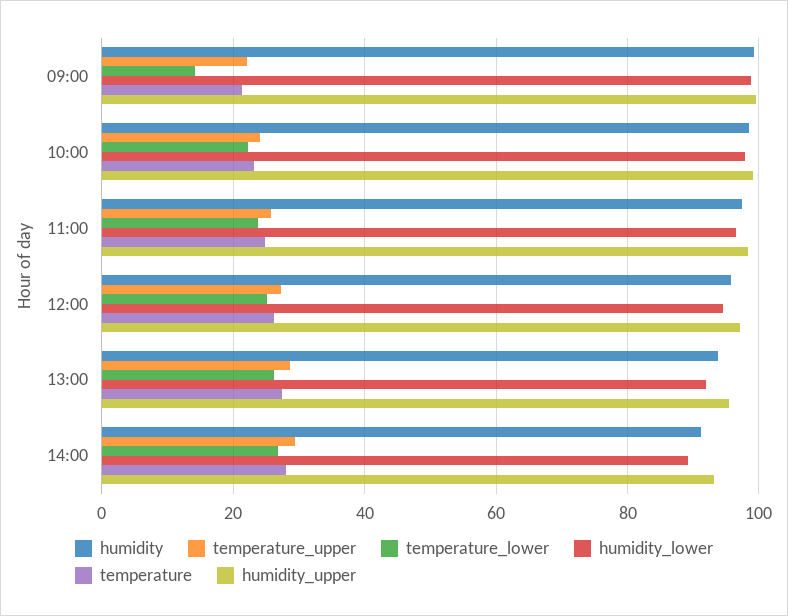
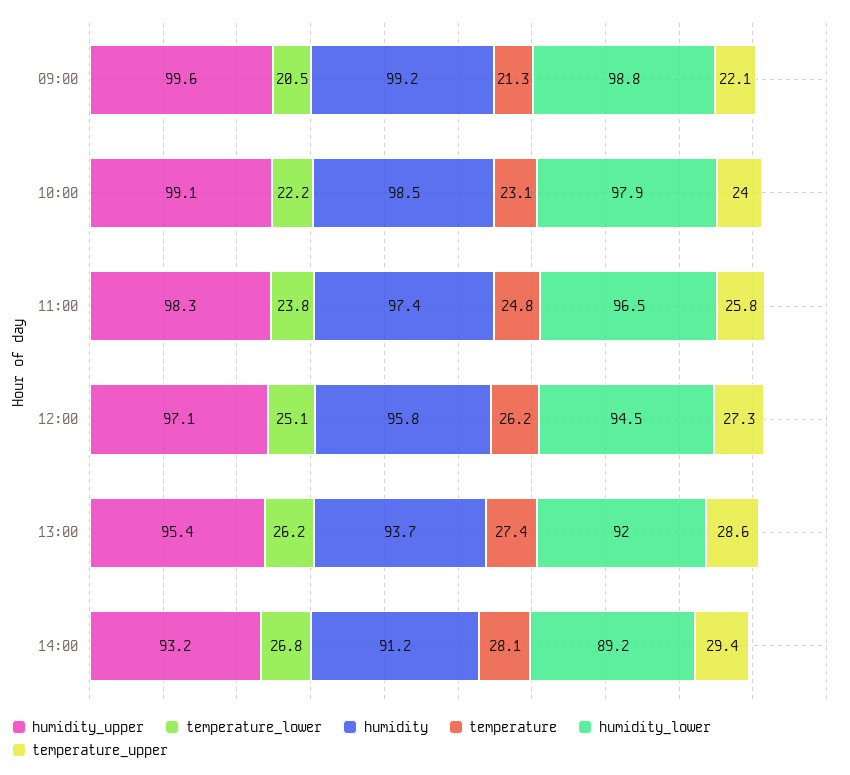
temperature_lower, 09:00: 14 -> 20.5

